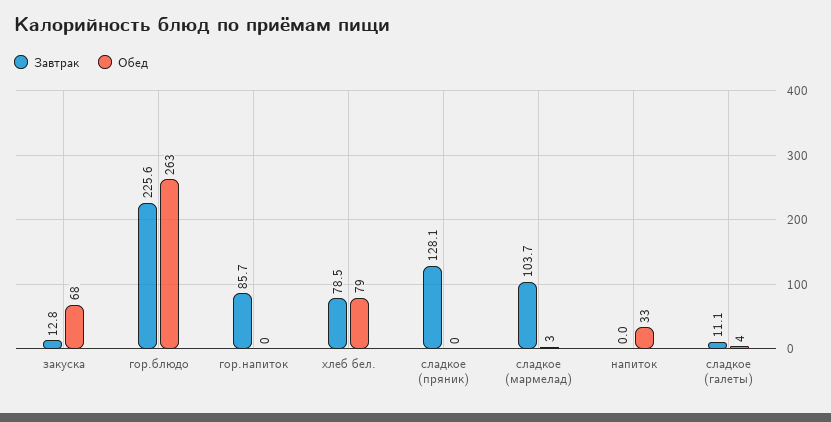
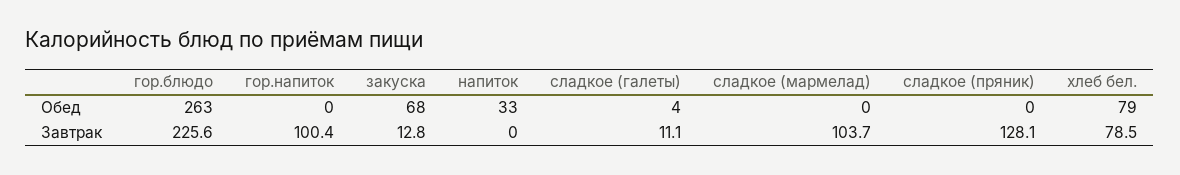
Завтрак, гор.напиток: 85.7 -> 100.4
Обед, сладкое (мармелад): 3 -> 0

